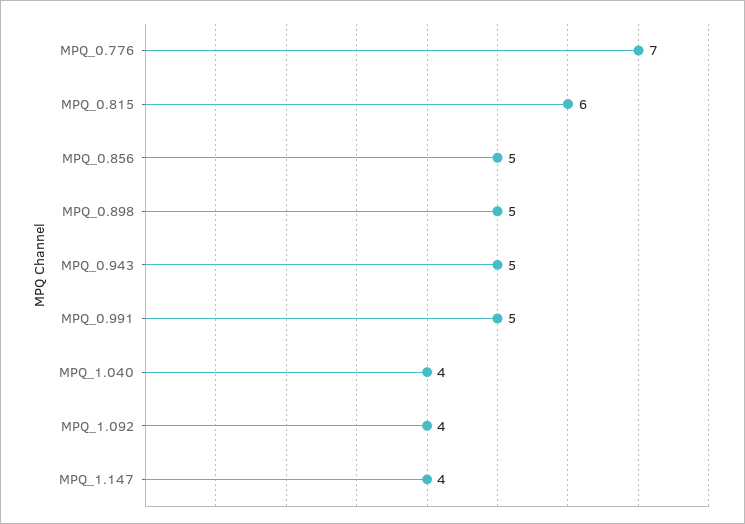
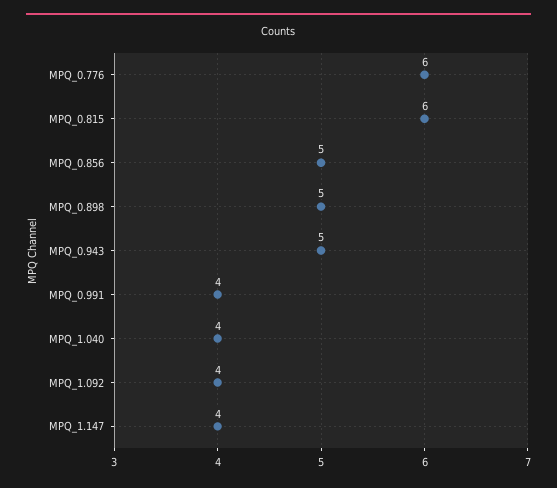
MPQ_0.776: 7 -> 6
MPQ_0.991: 5 -> 4

